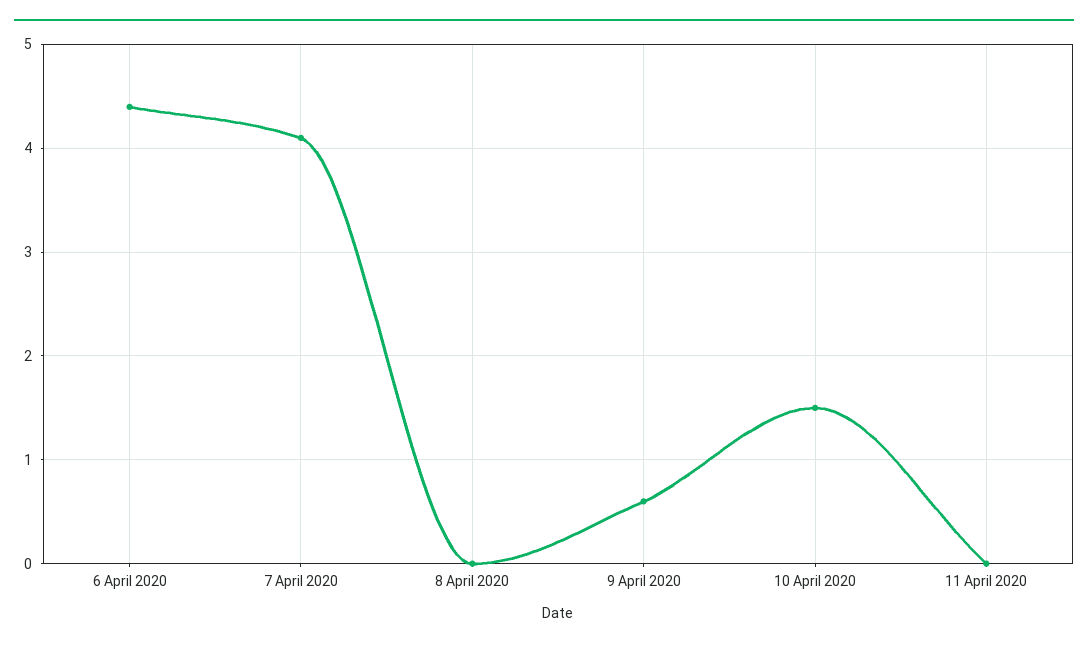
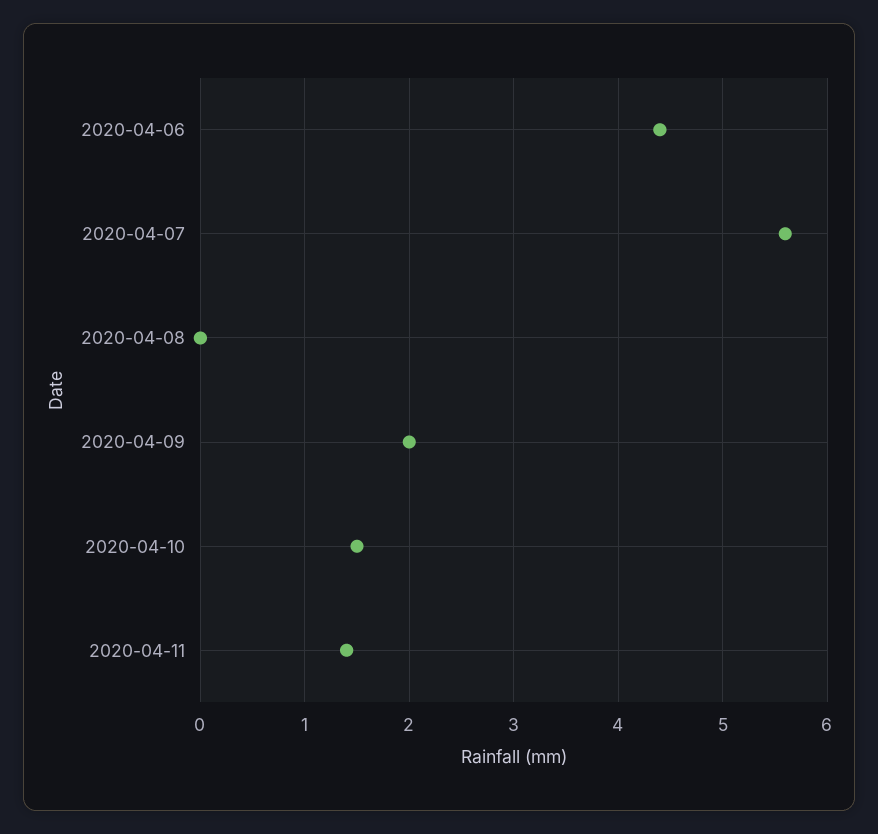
7 April 2020: 4.1 -> 5.6
9 April 2020: 0.6 -> 2
11 April 2020: 0 -> 1.4

